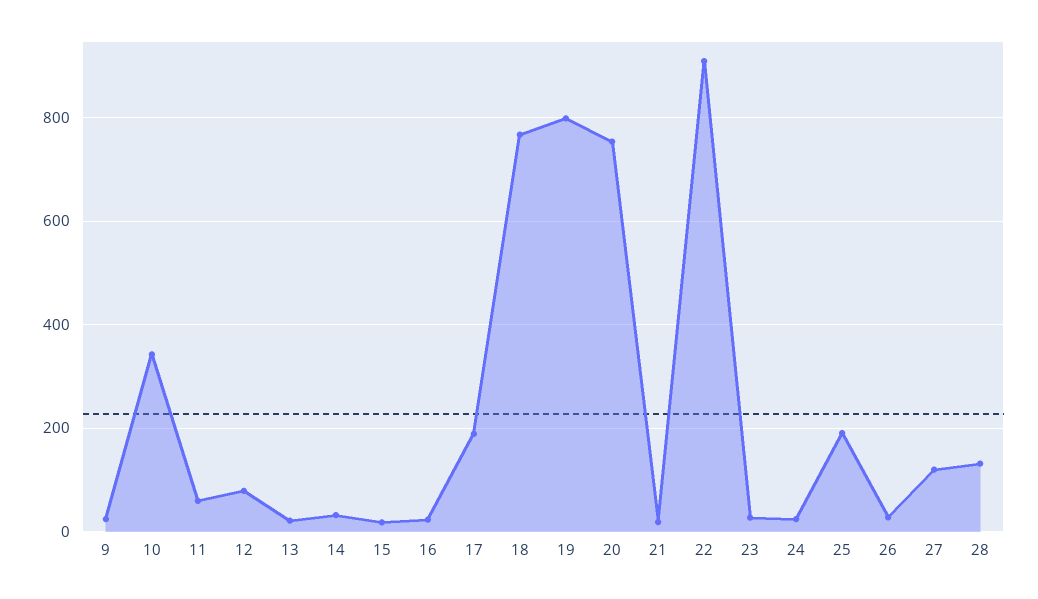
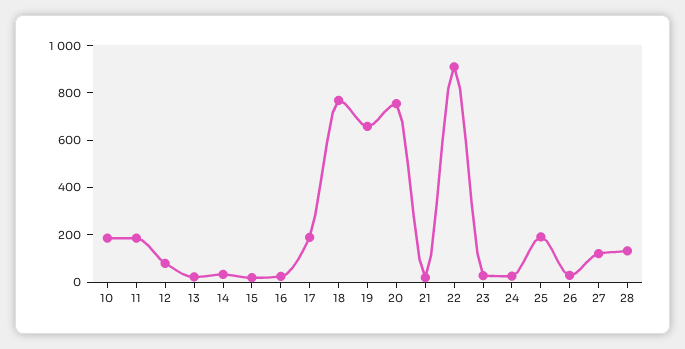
9: 20 -> none
10: 340 -> 200
11: 60 -> 200
19: 800 -> 650

